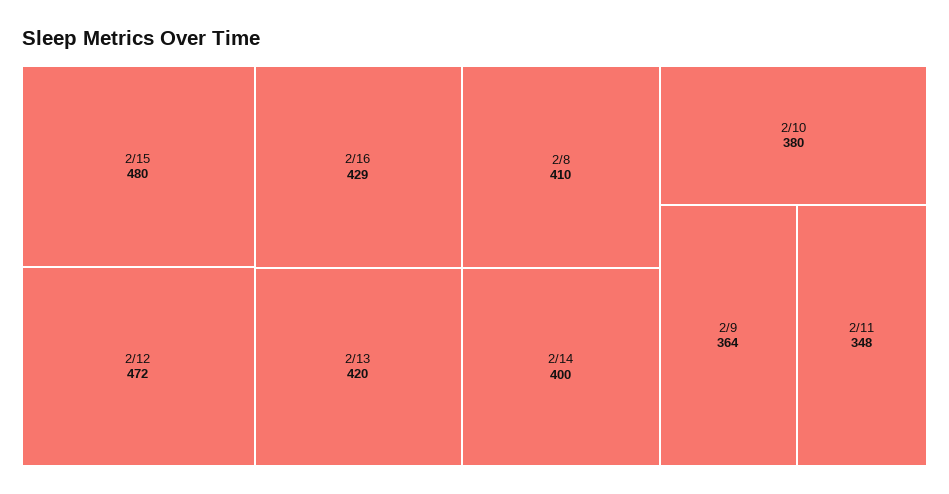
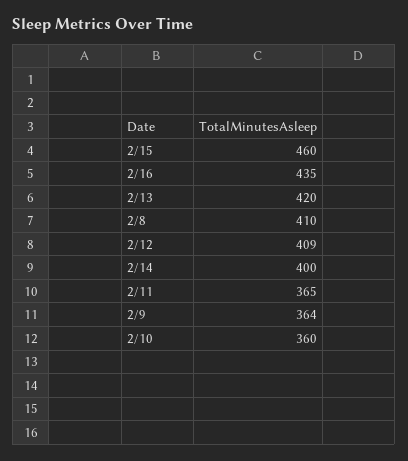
2/15: 480 -> 460
2/12: 472 -> 409
2/16: 429 -> 435
2/10: 380 -> 360
2/11: 348 -> 365

